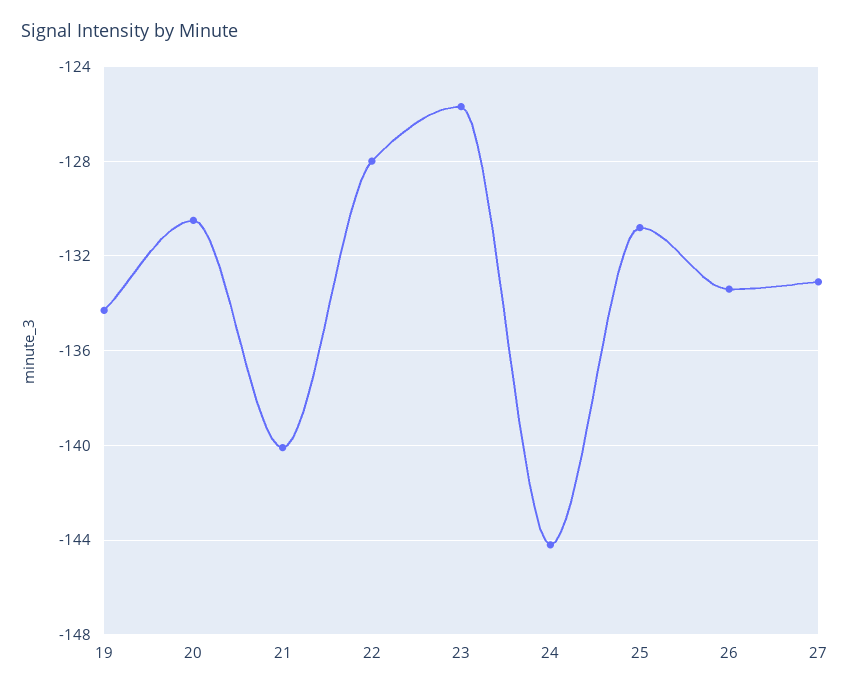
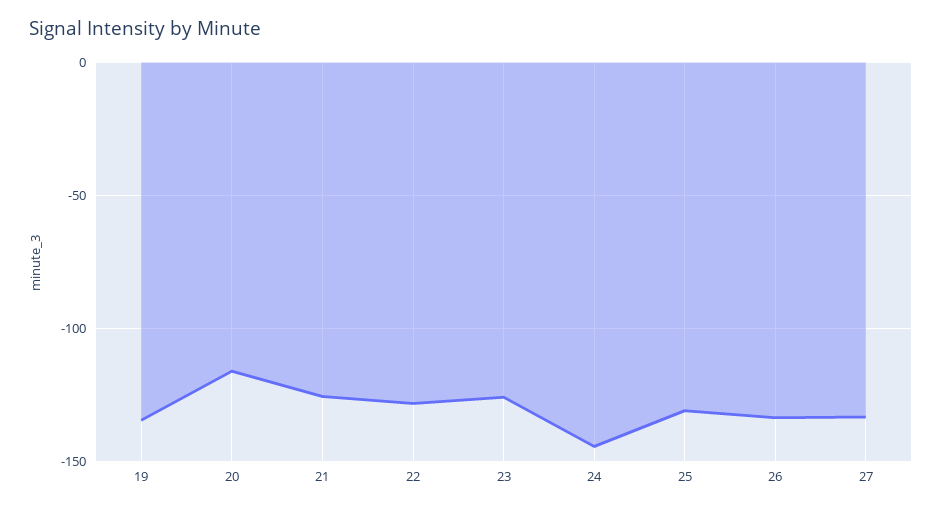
20: -130.5 -> -115
21: -140 -> -125

